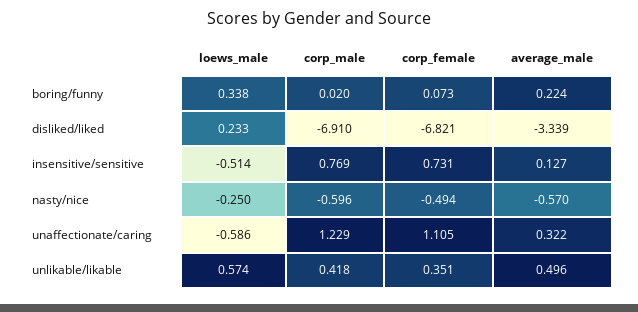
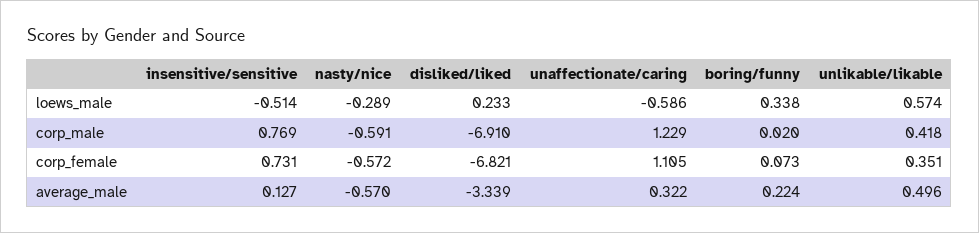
loews_male, nasty/nice: -0.25 -> -0.289
corp_male, nasty/nice: -0.596 -> -0.591
corp_female, nasty/nice: -0.494 -> -0.572

